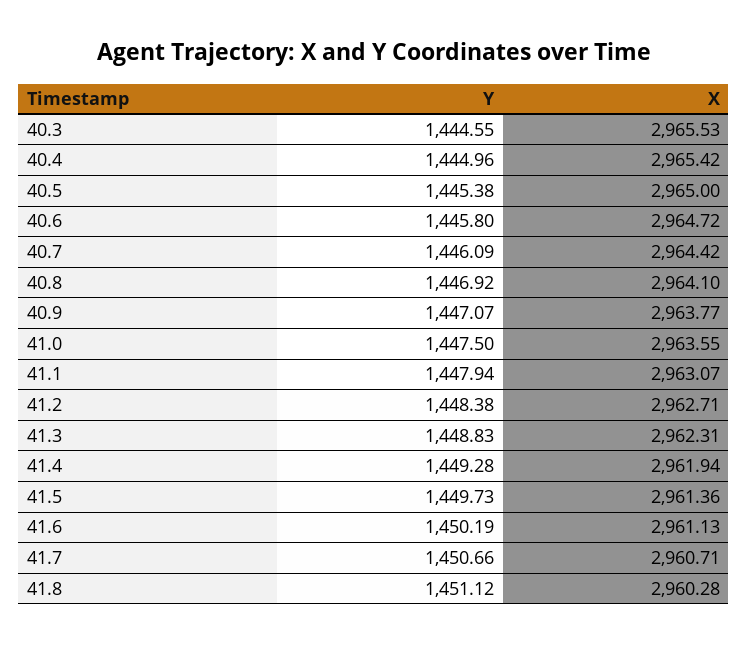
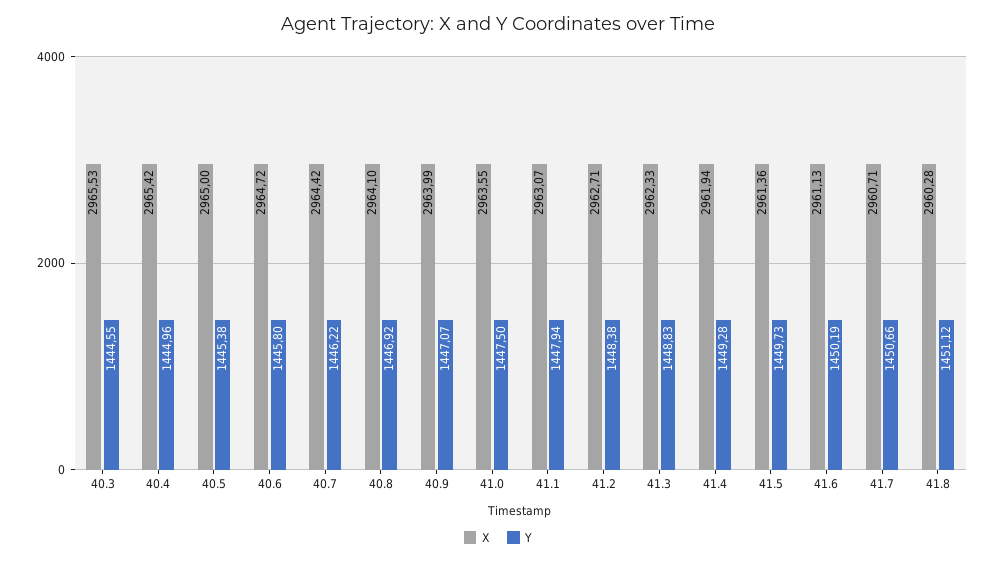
Y, 40.7: 1446.09 -> 1446.22
X, 40.9: 2963.77 -> 2963.99
X, 41.3: 2962.31 -> 2962.33

